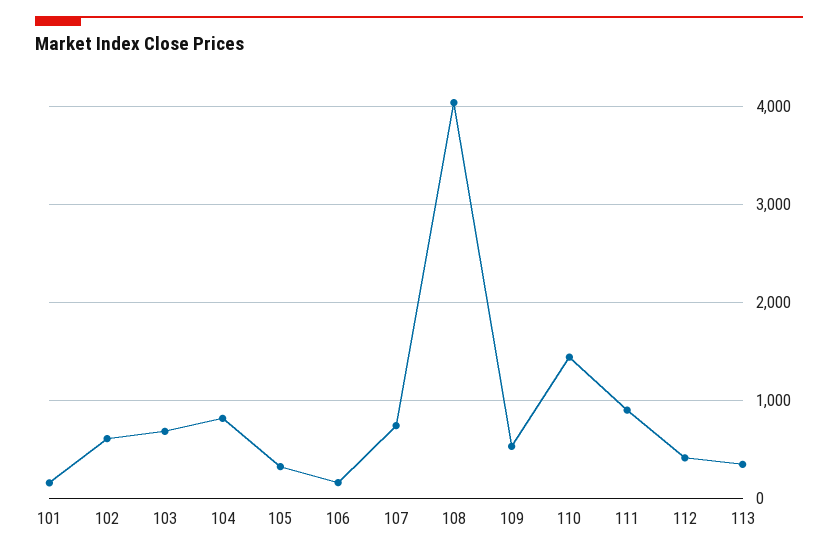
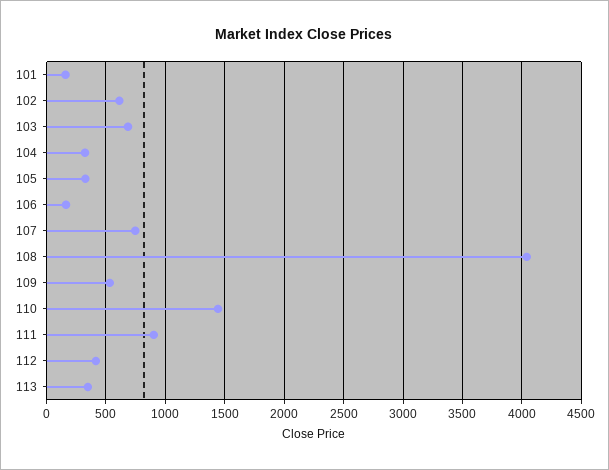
104: 800 -> 300

